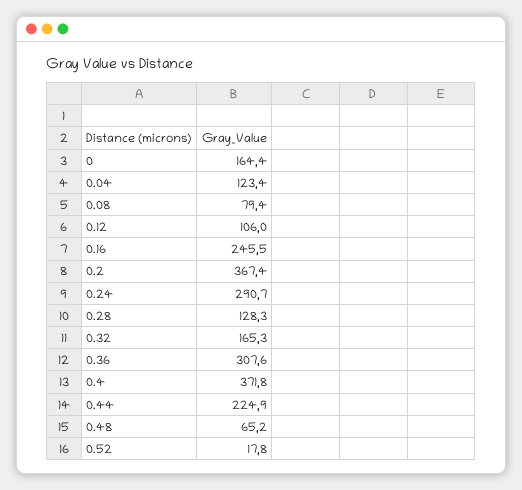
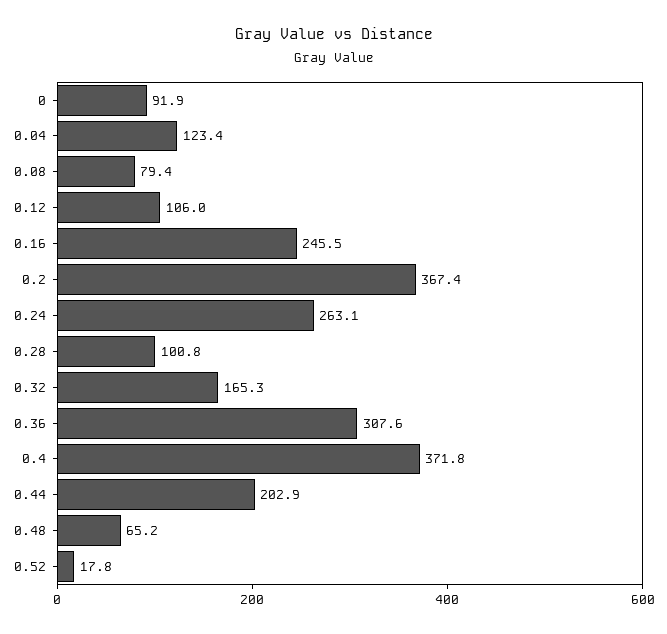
0: 164.4 -> 91.9
0.24: 290.7 -> 263.1
0.28: 128.3 -> 100.8
0.44: 224.9 -> 202.9

